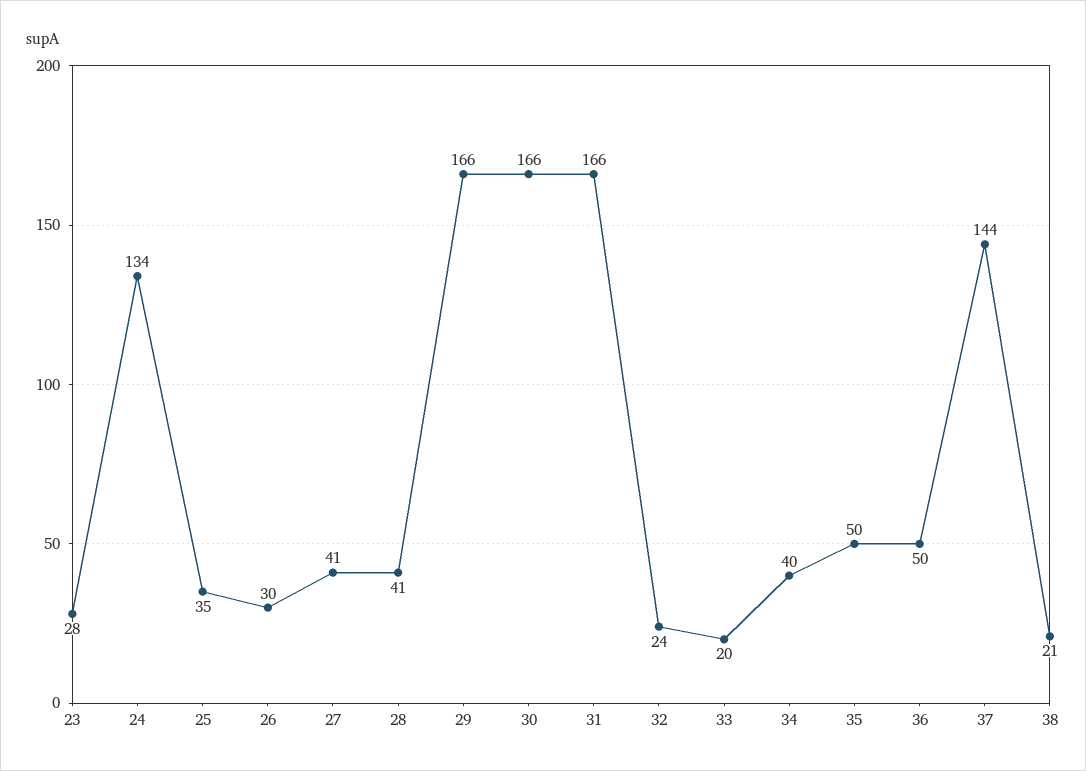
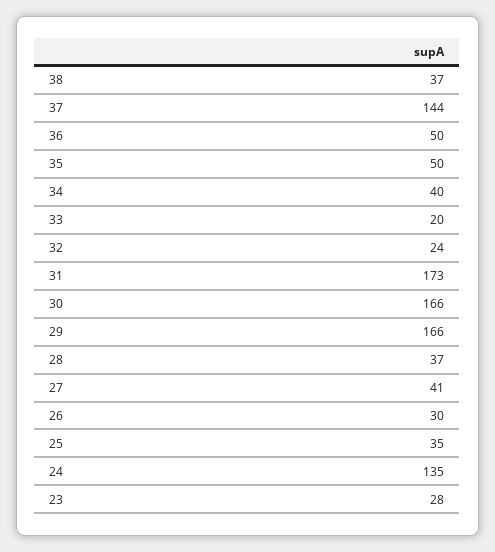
24: 134 -> 135
28: 41 -> 37
31: 166 -> 173
38: 21 -> 37

